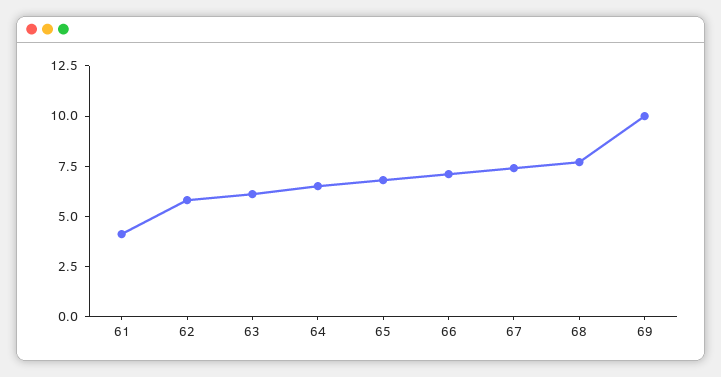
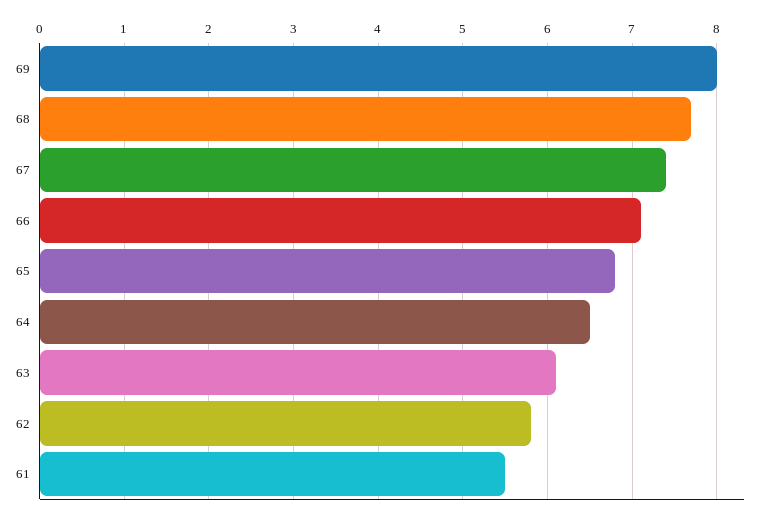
61: 4 -> 5.5
69: 10 -> 8

